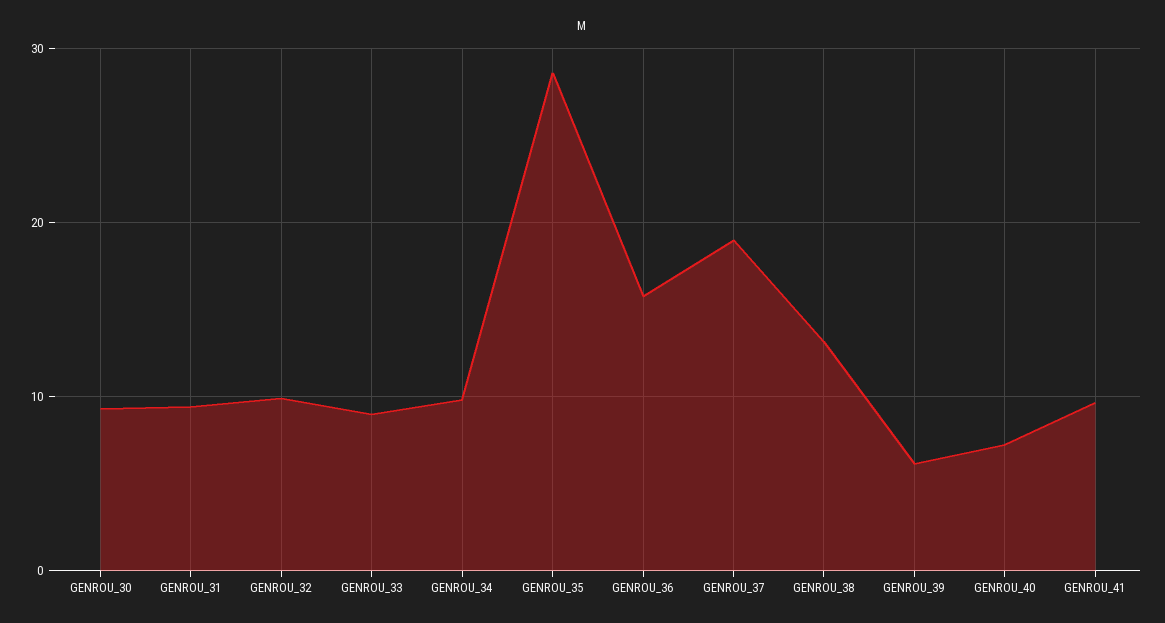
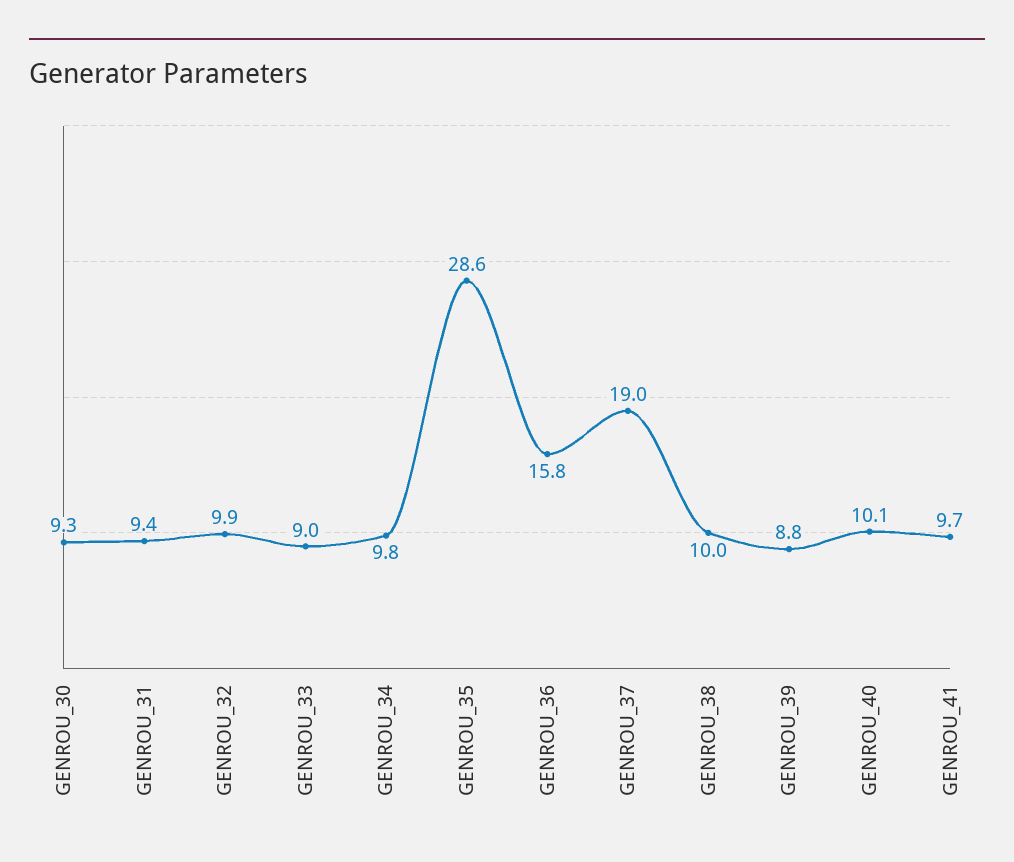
GENROU_38: 13 -> 10
GENROU_39: 6 -> 8.8
GENROU_40: 7 -> 10.1

